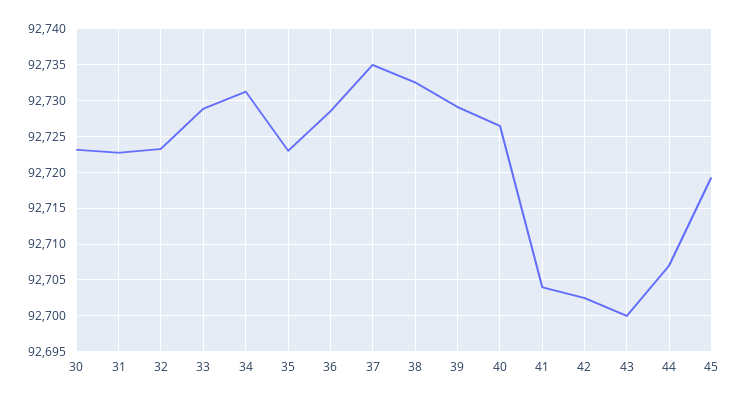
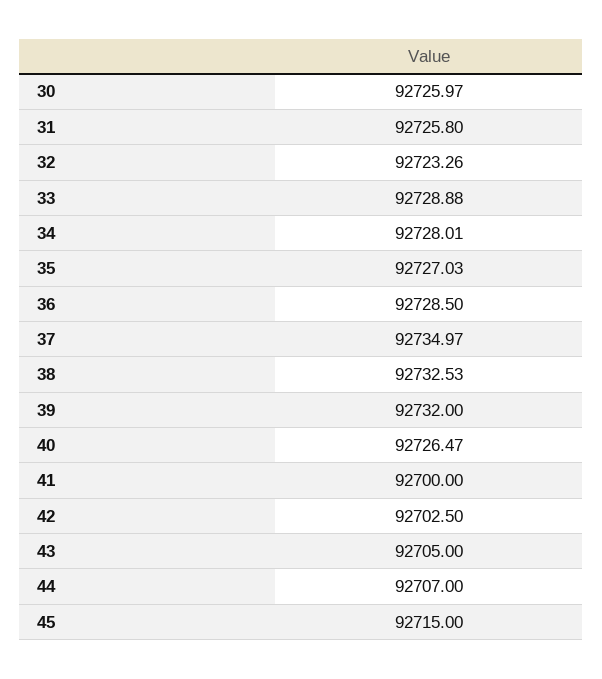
30: 92723 -> 92725.97
31: 92723 -> 92725.8
34: 92731 -> 92728.01
35: 92723 -> 92727.03
39: 92729 -> 92732
41: 92704 -> 92700
43: 92700 -> 92705
45: 92719 -> 92715

